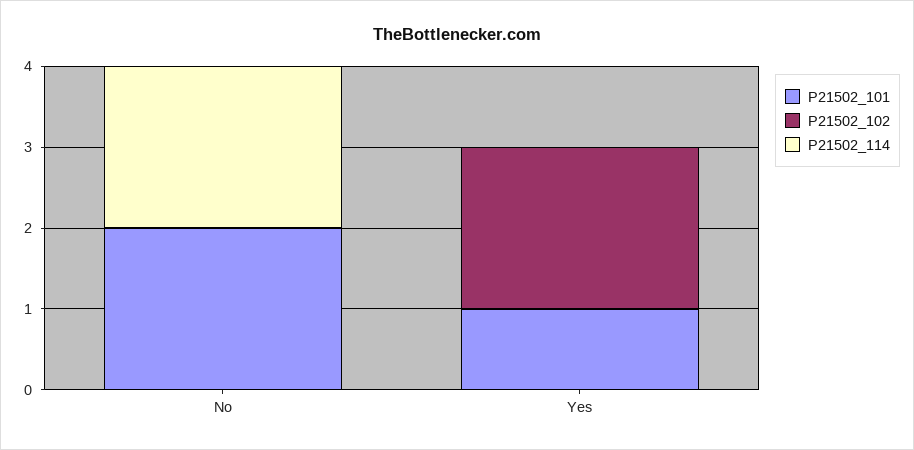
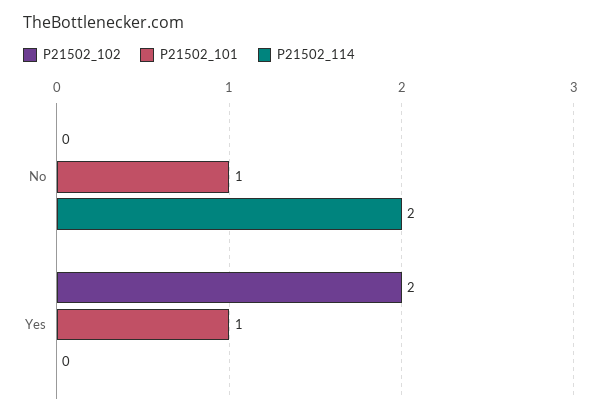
P21502_101, No: 2 -> 1

